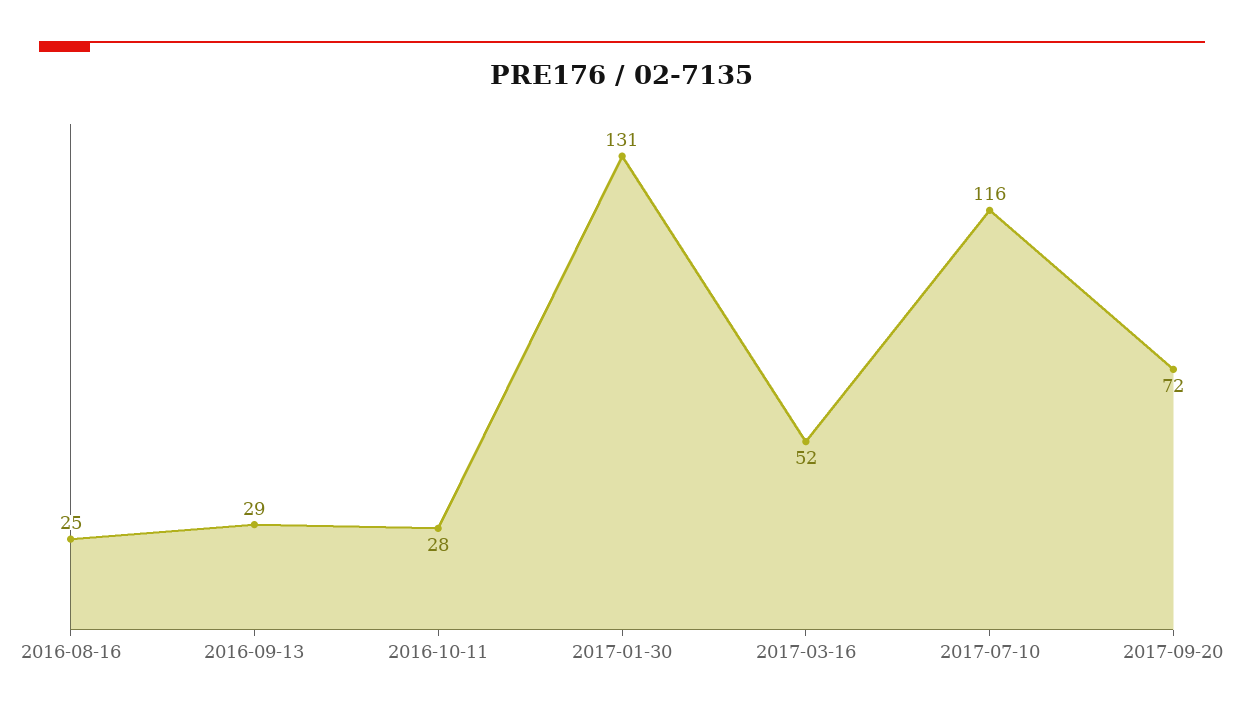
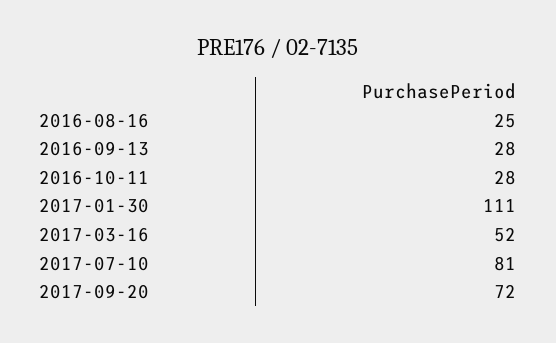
2016-09-13: 29 -> 28
2017-01-30: 131 -> 111
2017-07-10: 116 -> 81

